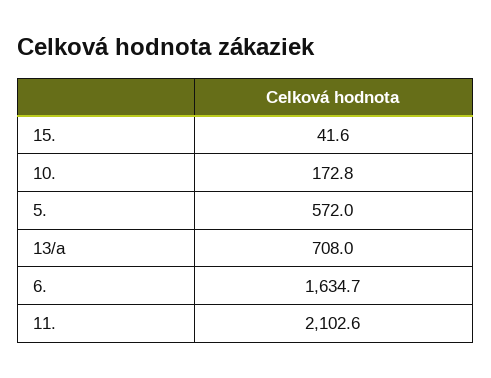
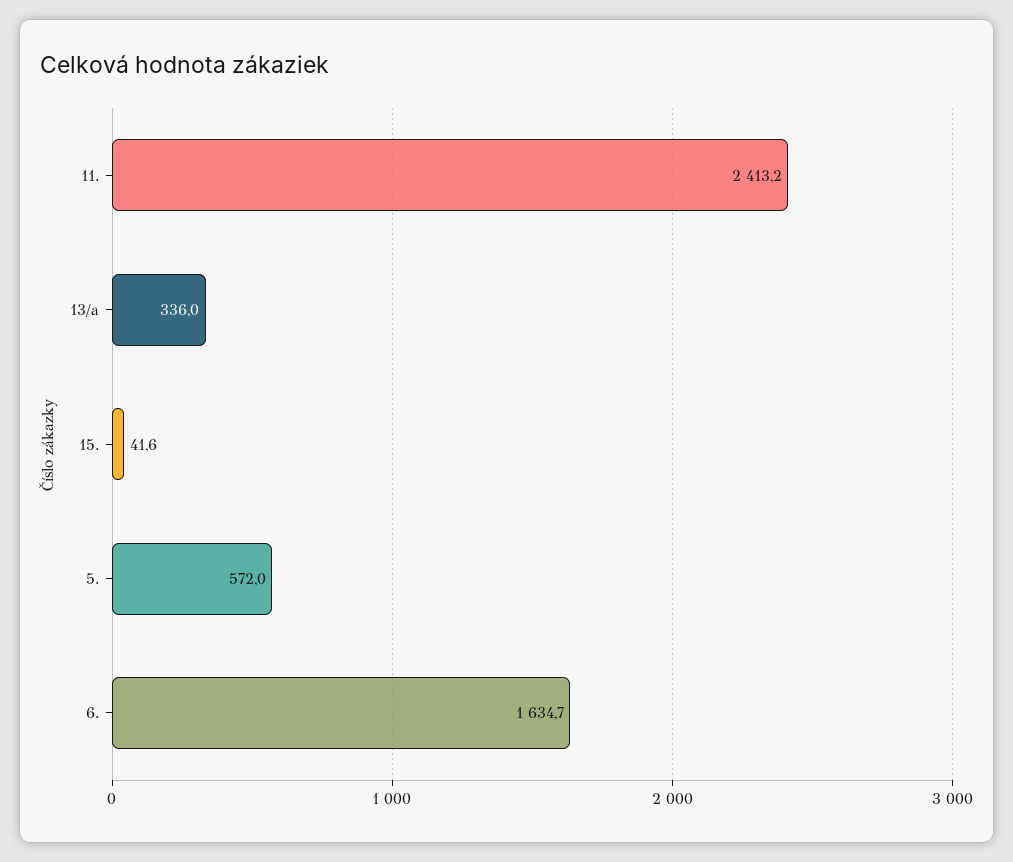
10.: 172.8 -> none
13/a: 708 -> 336
11.: 2102.6 -> 2413.2

